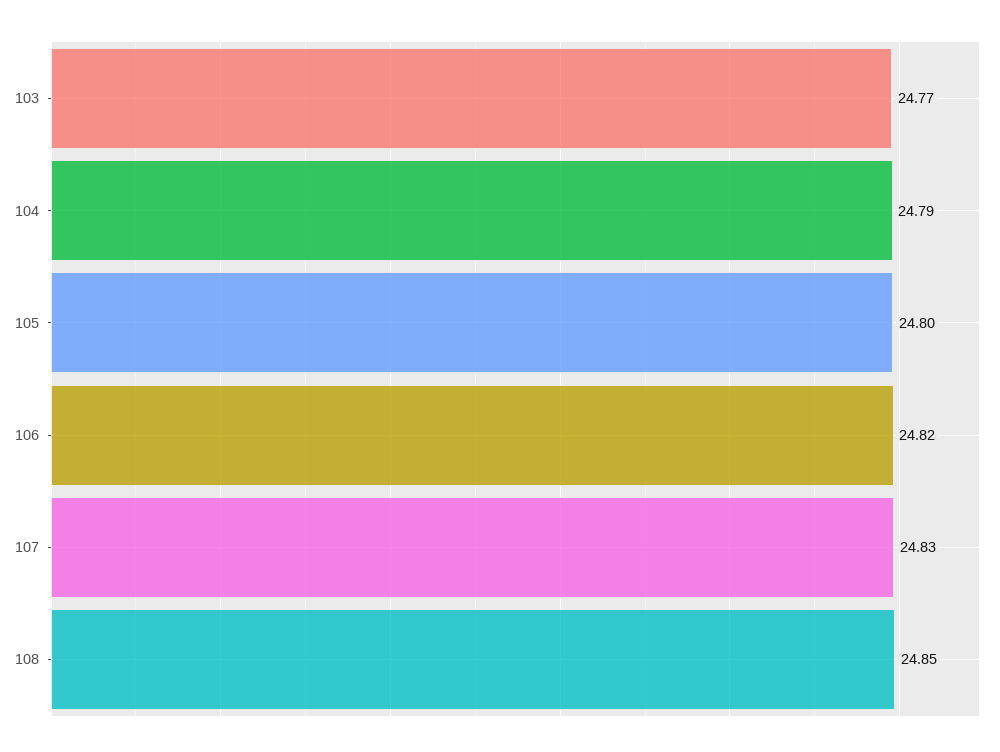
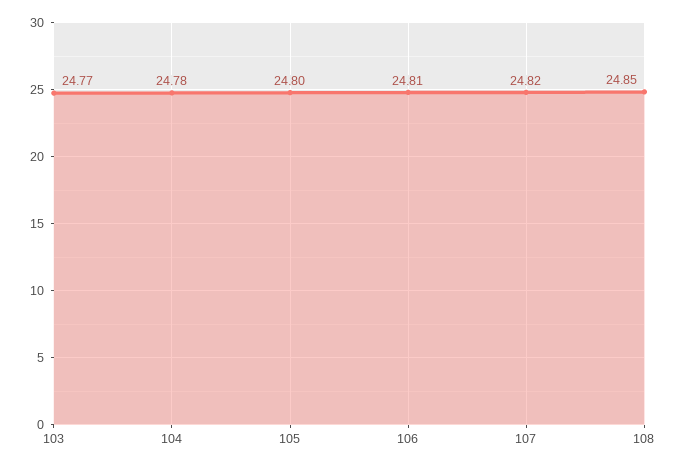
104: 24.79 -> 24.78
106: 24.82 -> 24.81
107: 24.83 -> 24.82

